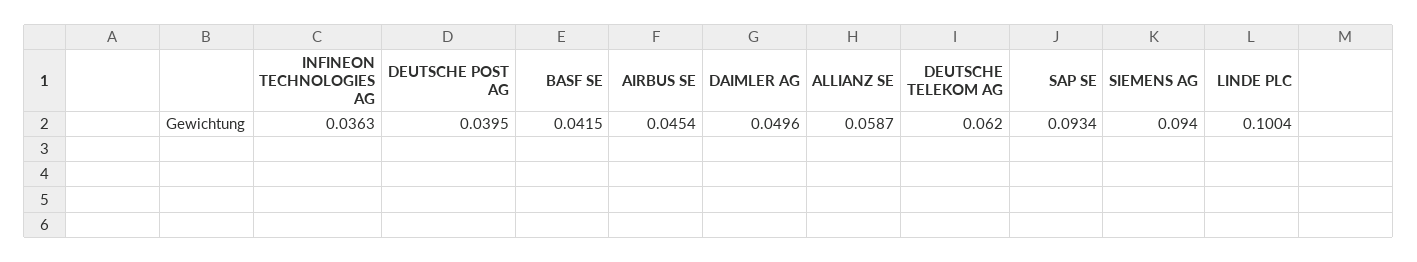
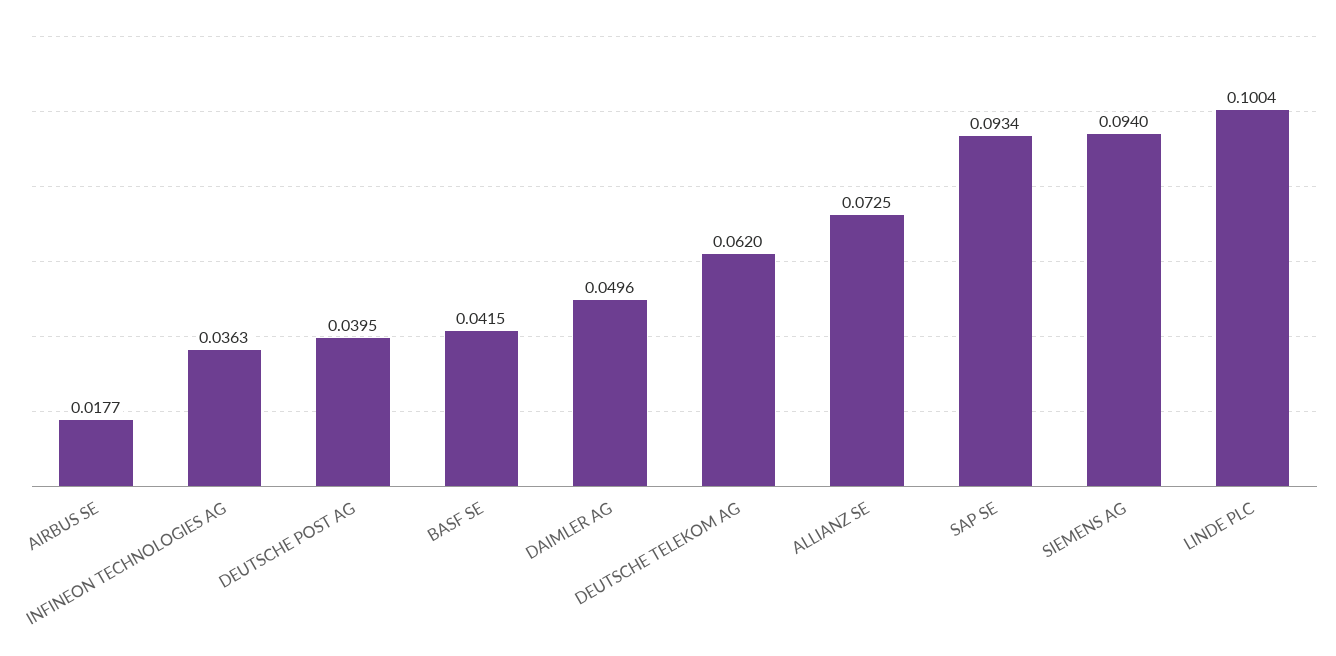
AIRBUS SE: 0.0454 -> 0.0177
ALLIANZ SE: 0.0587 -> 0.0725

